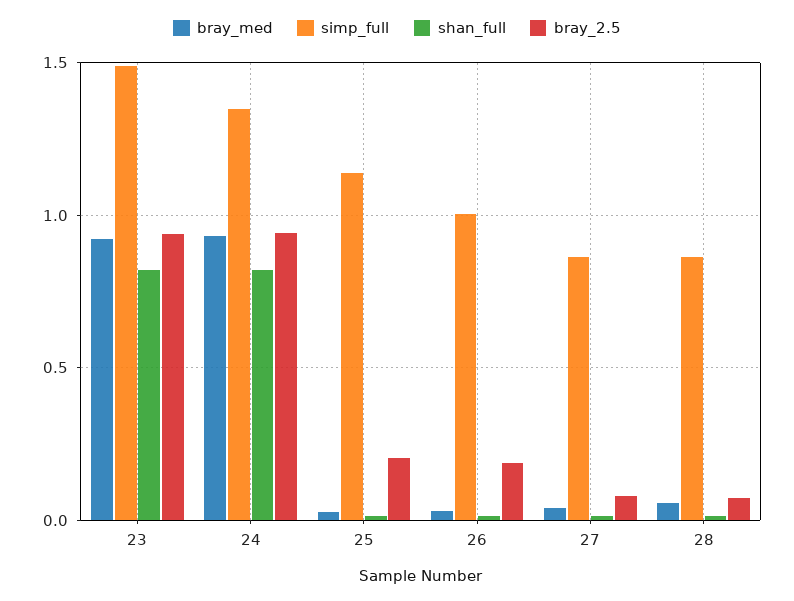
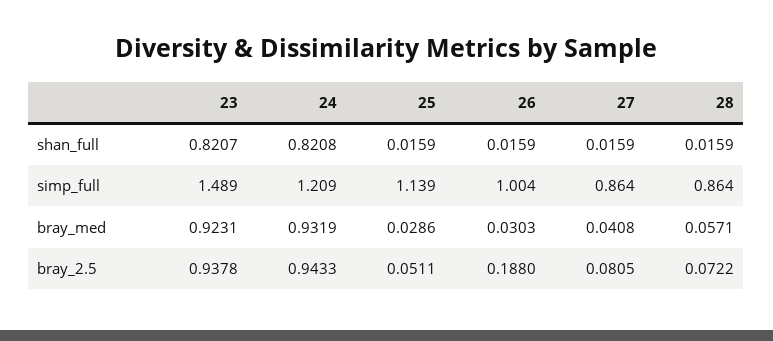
simp_full, 24: 1.35 -> 1.209
bray_2.5, 25: 0.2 -> 0.0511

